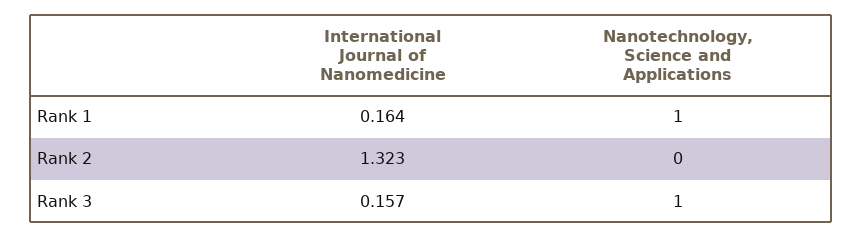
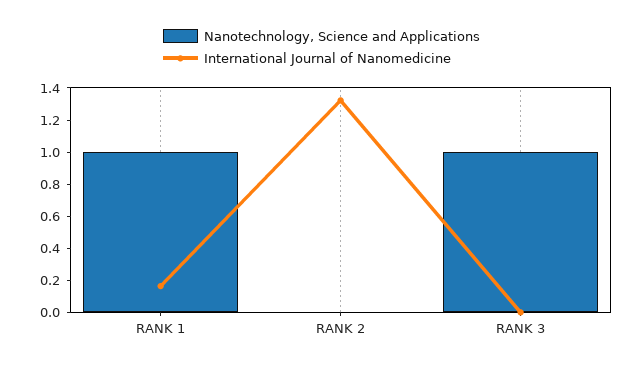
International Journal of Nanomedicine, Rank 3: 0.157 -> 0

